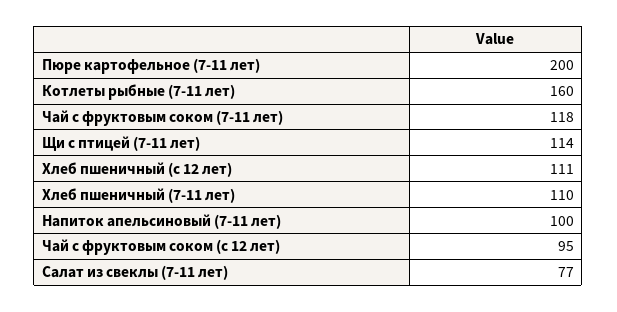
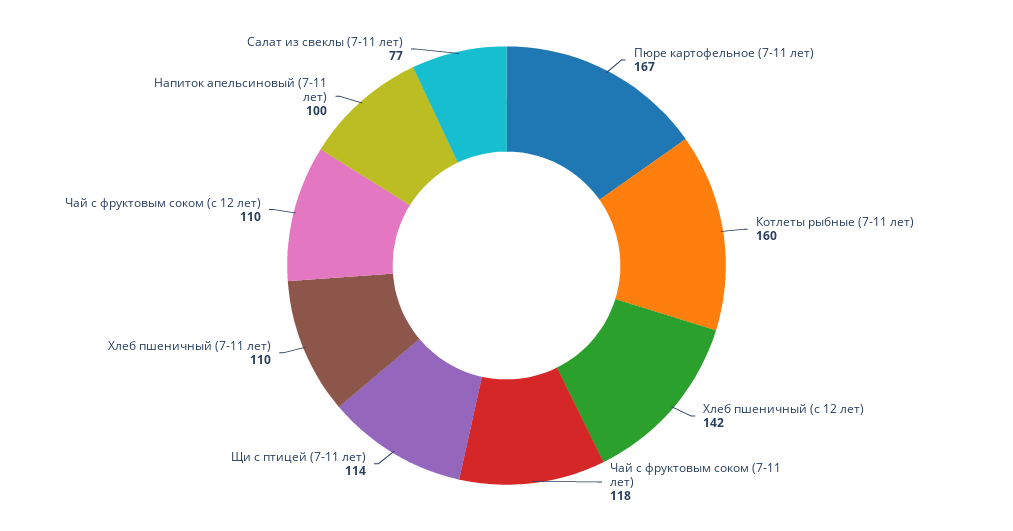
Пюре картофельное (7-11 лет): 200 -> 167
Хлеб пшеничный (с 12 лет): 111 -> 142
Чай с фруктовым соком (с 12 лет): 95 -> 110

